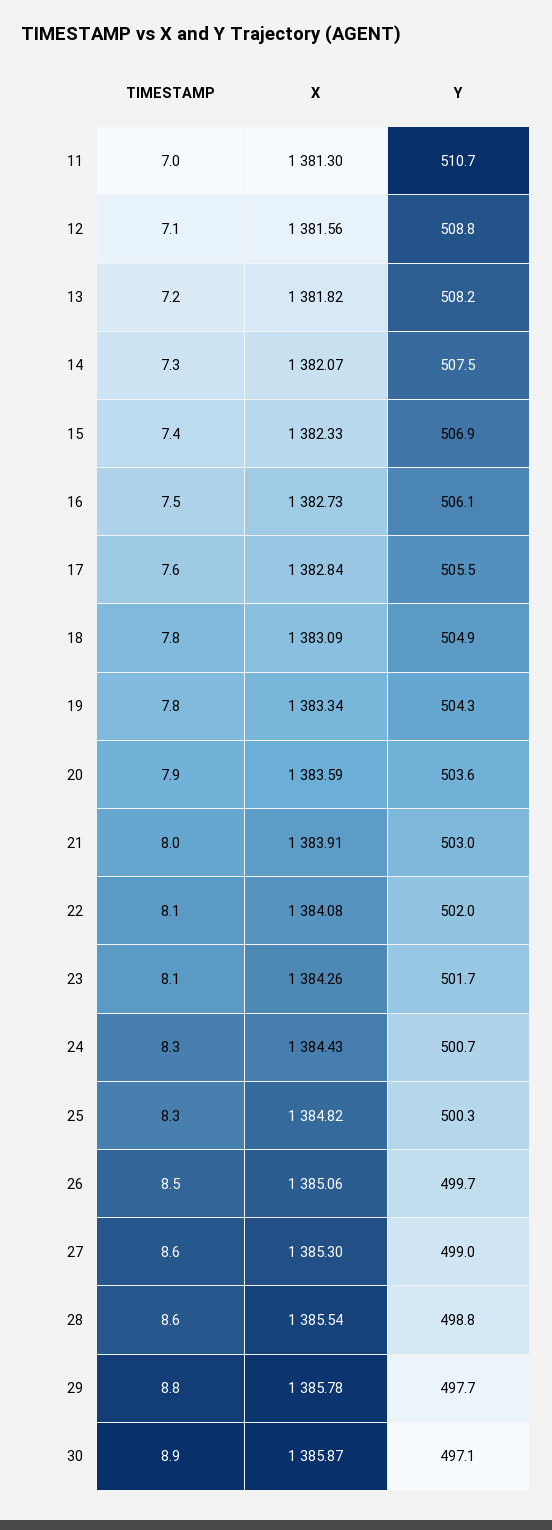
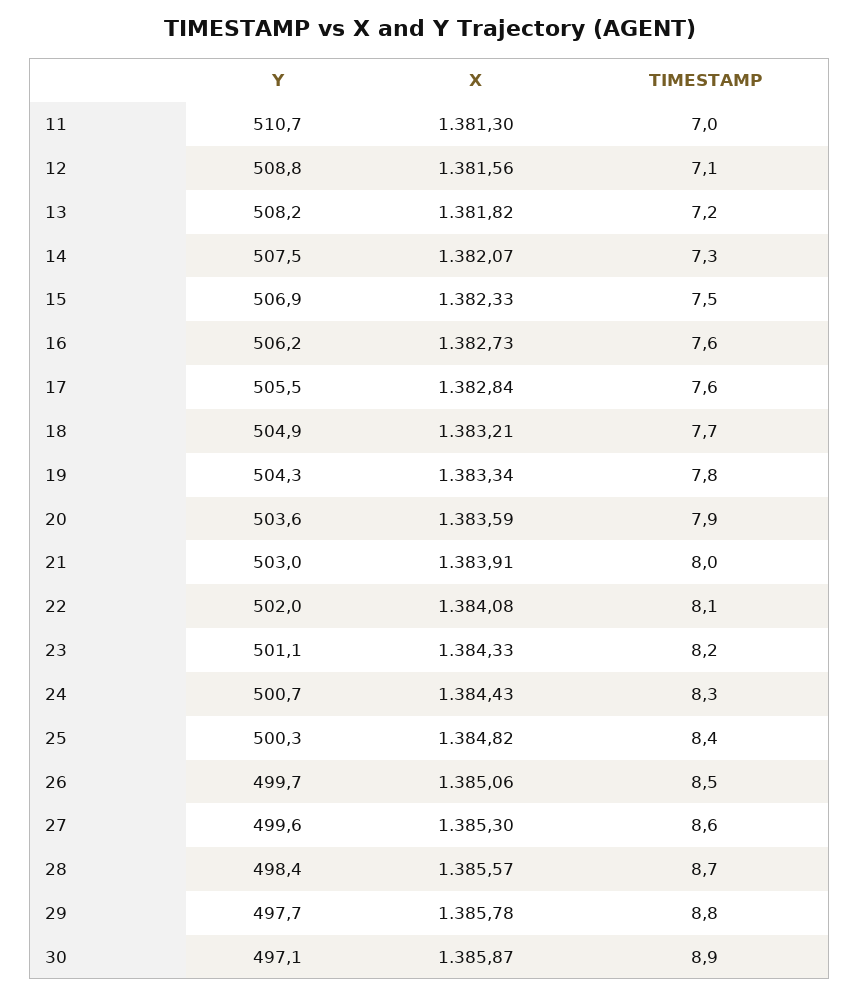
TIMESTAMP, 15: 7.4 -> 7.5
TIMESTAMP, 16: 7.5 -> 7.6
Y, 16: 506.1 -> 506.2
TIMESTAMP, 18: 7.8 -> 7.7
X, 18: 1383.09 -> 1383.21
TIMESTAMP, 23: 8.1 -> 8.2
X, 23: 1384.26 -> 1384.33
Y, 23: 501.7 -> 501.1
TIMESTAMP, 25: 8.3 -> 8.4
Y, 27: 499 -> 499.6
TIMESTAMP, 28: 8.6 -> 8.7
X, 28: 1385.54 -> 1385.57
Y, 28: 498.8 -> 498.4

